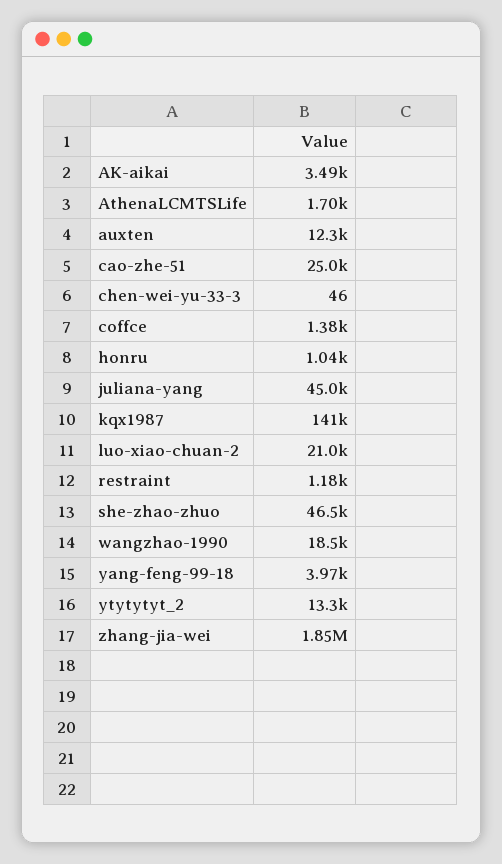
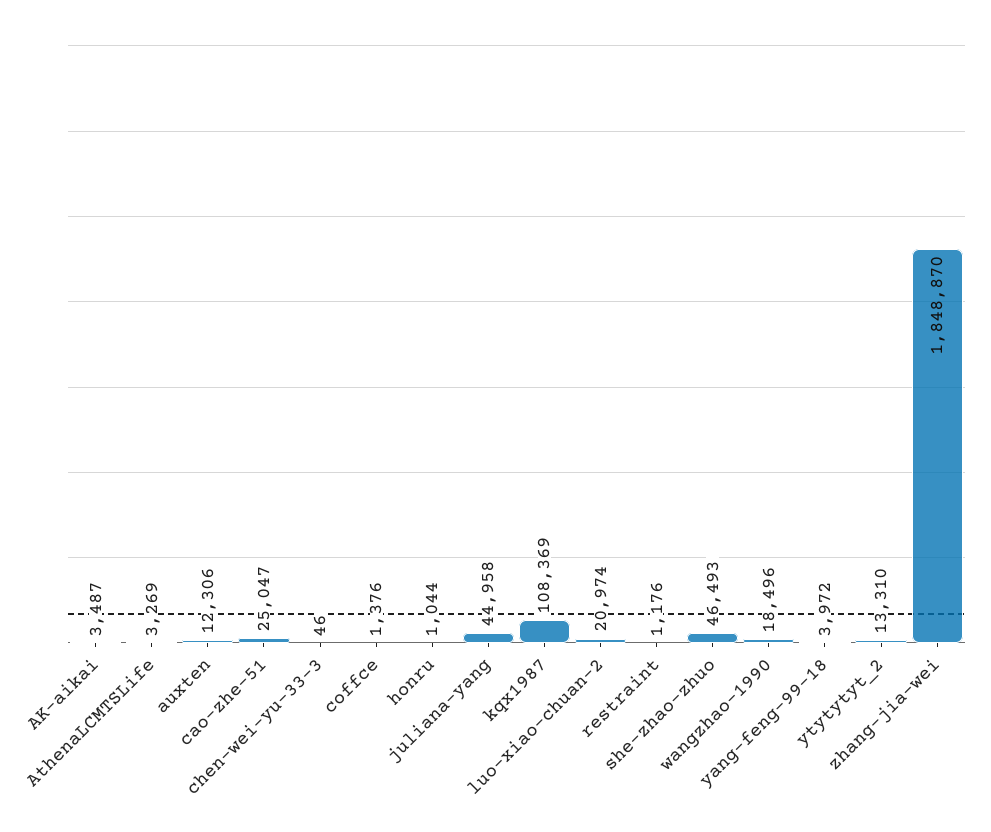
AthenaLCMTSLife: 1700 -> 3269
kqx1987: 141000 -> 108369

